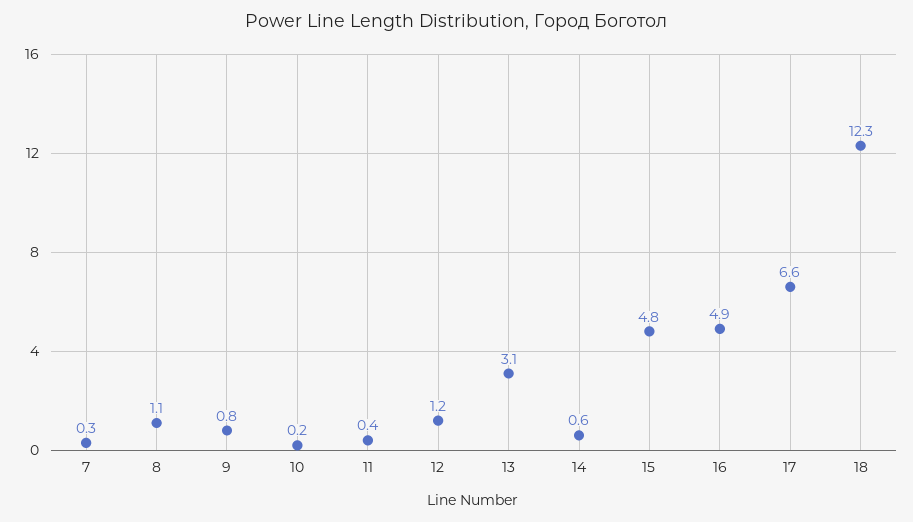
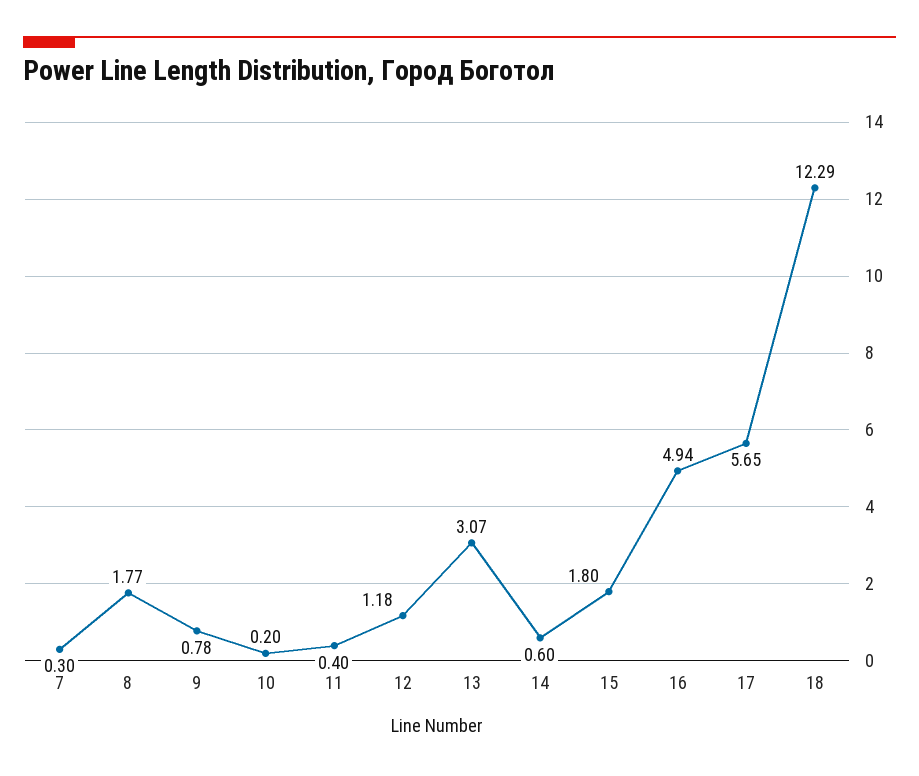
8: 1.1 -> 1.77
15: 4.8 -> 1.8
17: 6.6 -> 5.65

